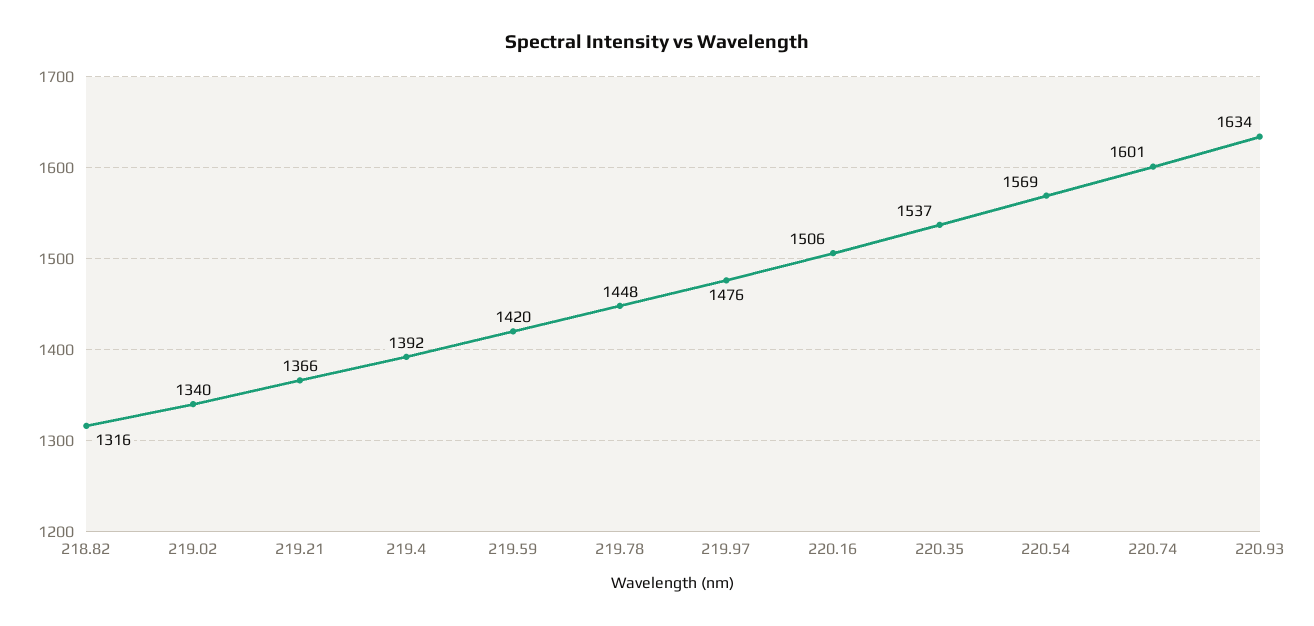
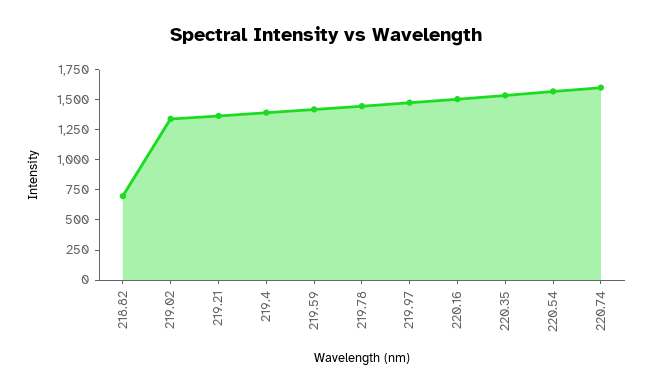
218.82: 1316 -> 750
220.93: 1634 -> none

